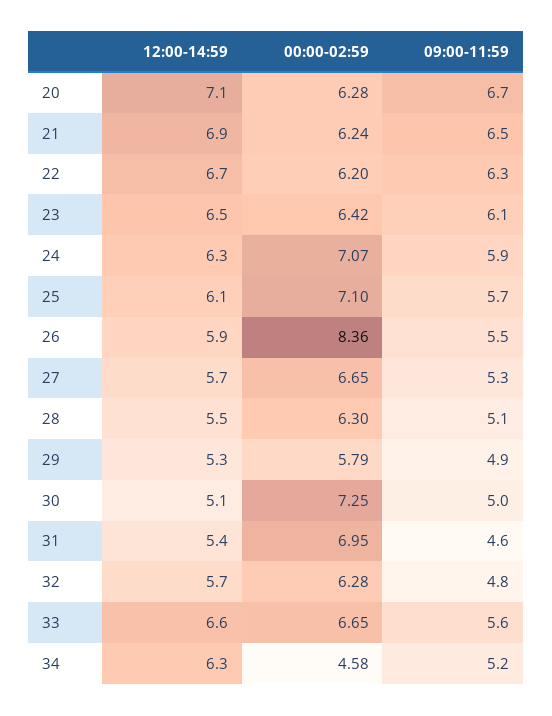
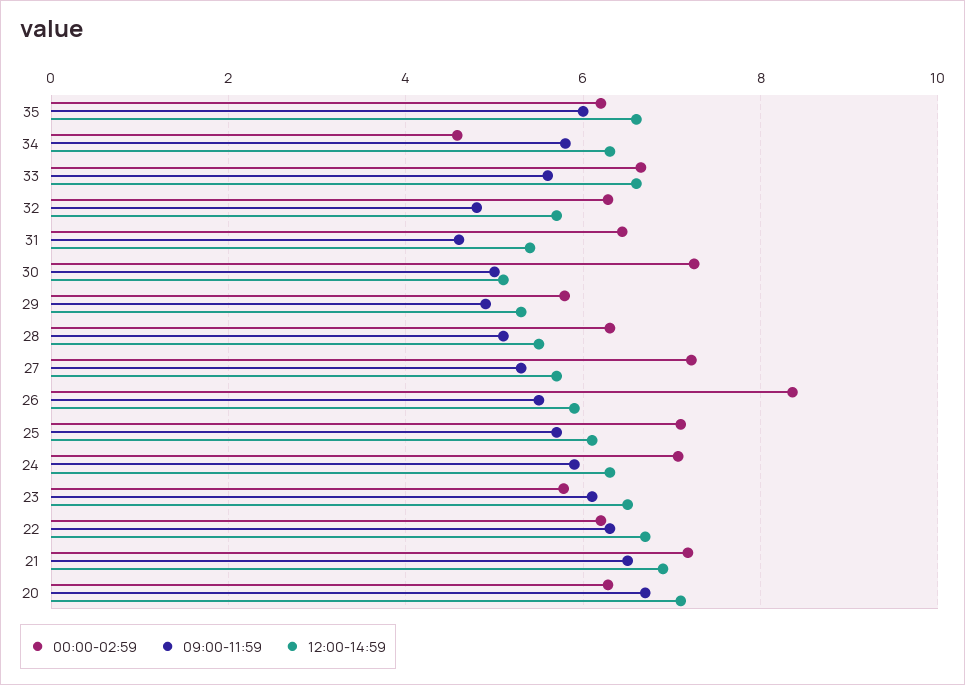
00:00-02:59, 21: 6.24 -> 7.2
00:00-02:59, 23: 6.42 -> 5.8
00:00-02:59, 27: 6.65 -> 7.2
00:00-02:59, 31: 6.95 -> 6.4
09:00-11:59, 34: 5.2 -> 5.8
00:00-02:59, 35: none -> 6.2
09:00-11:59, 35: none -> 6
12:00-14:59, 35: none -> 6.6

